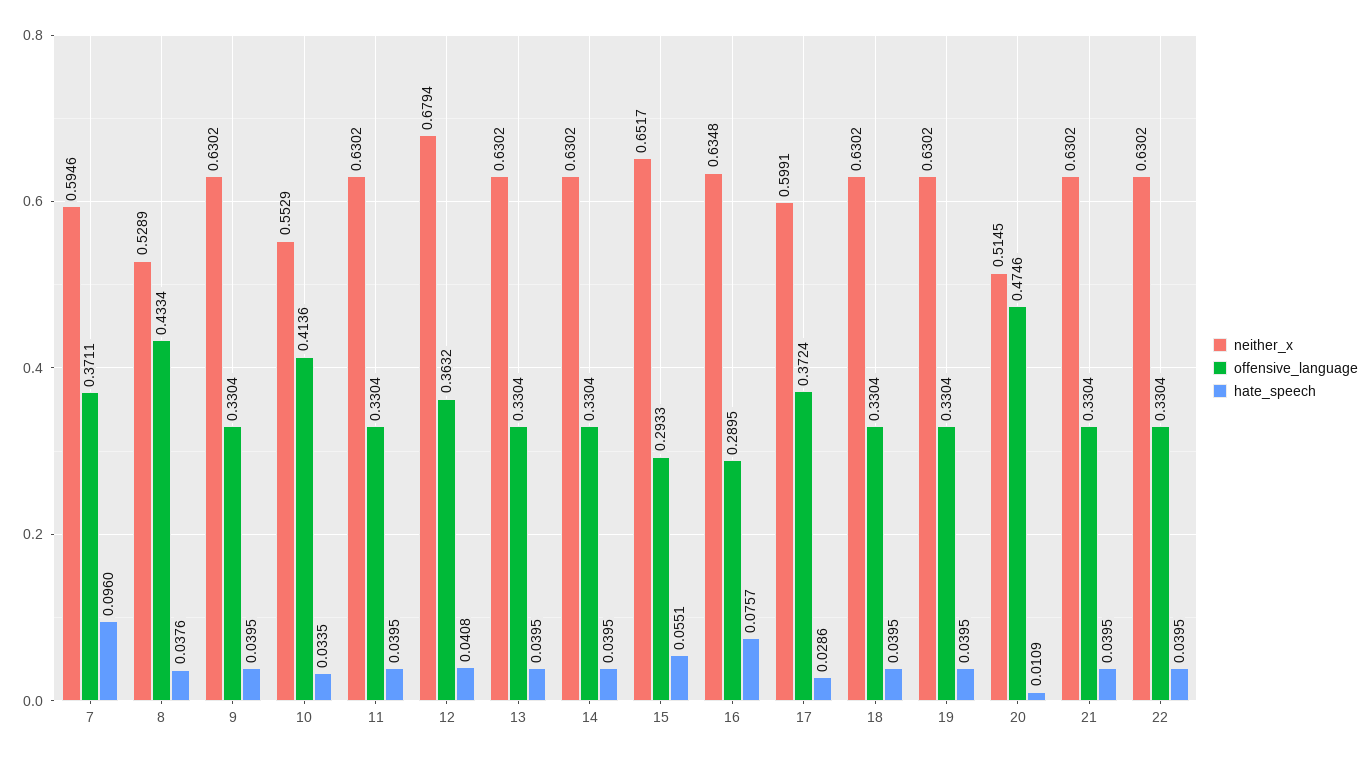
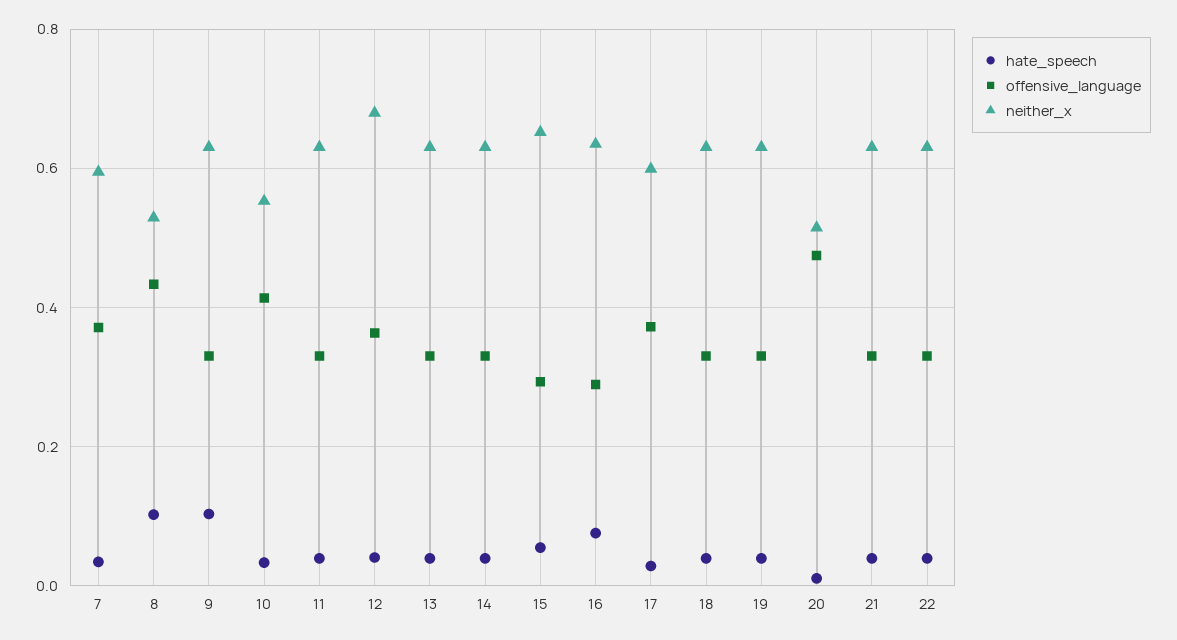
hate_speech, 7: 0.096 -> 0.04
hate_speech, 8: 0.0376 -> 0.1
hate_speech, 9: 0.0395 -> 0.1

